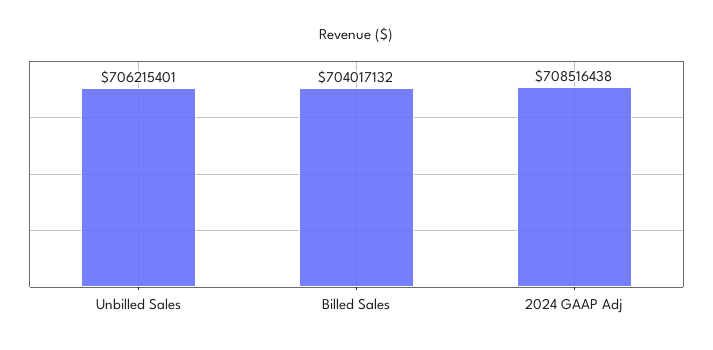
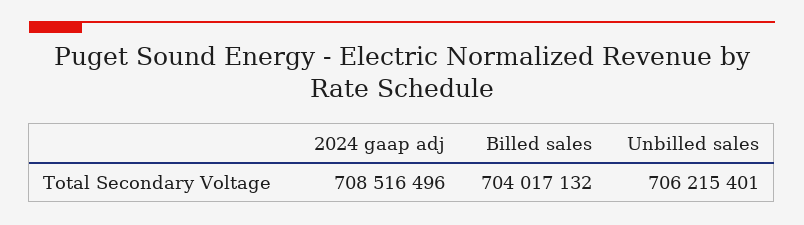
2024 GAAP Adj: 708516438 -> 708516496

